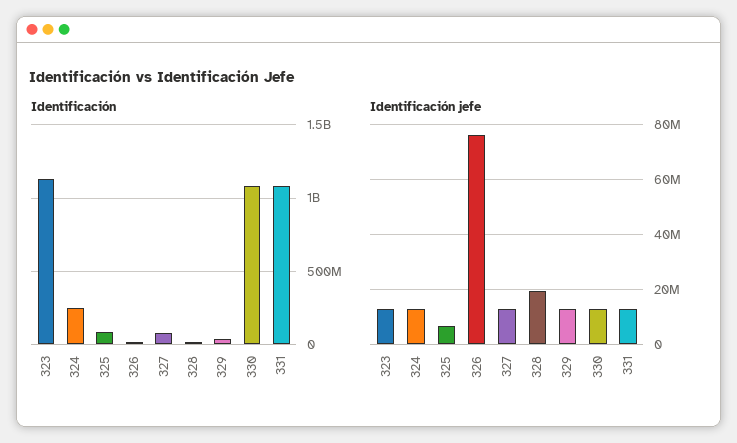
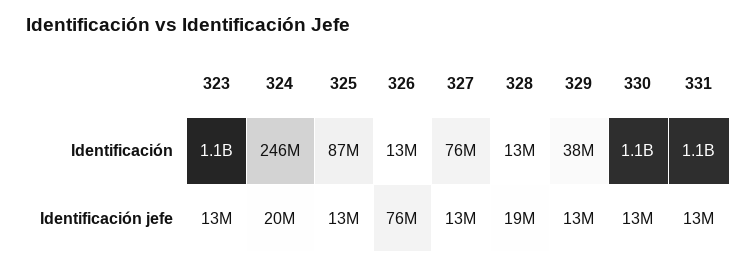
Identificación jefe, 324: 12500000 -> 20000000
Identificación jefe, 325: 7500000 -> 13000000

